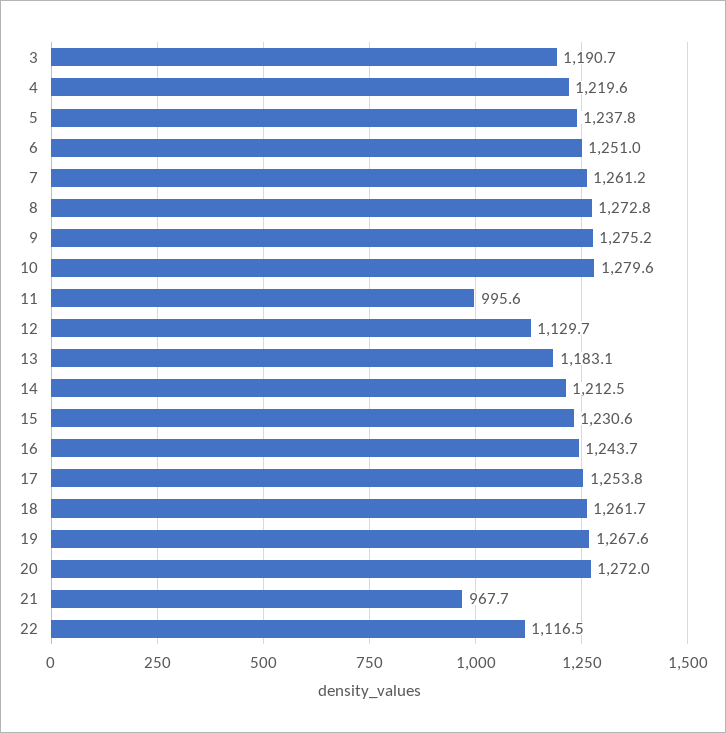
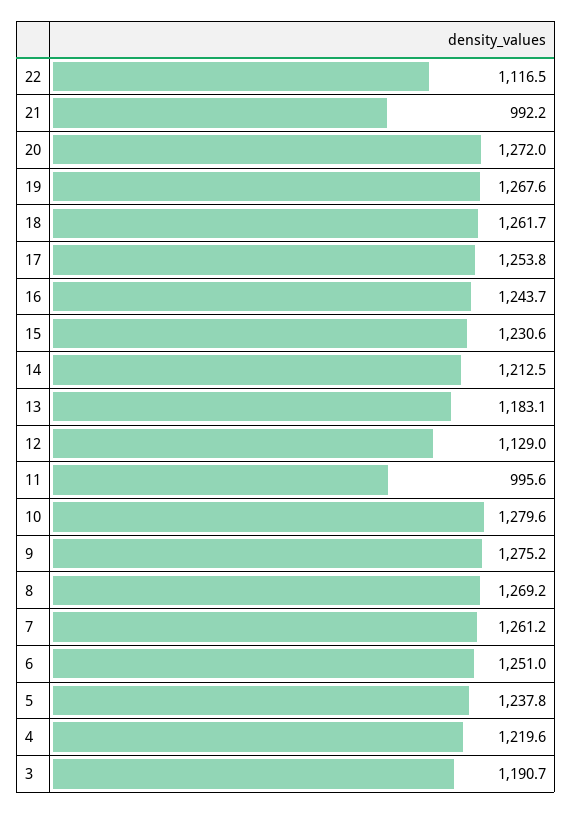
8: 1272.8 -> 1269.2
12: 1129.7 -> 1129
21: 967.7 -> 992.2

